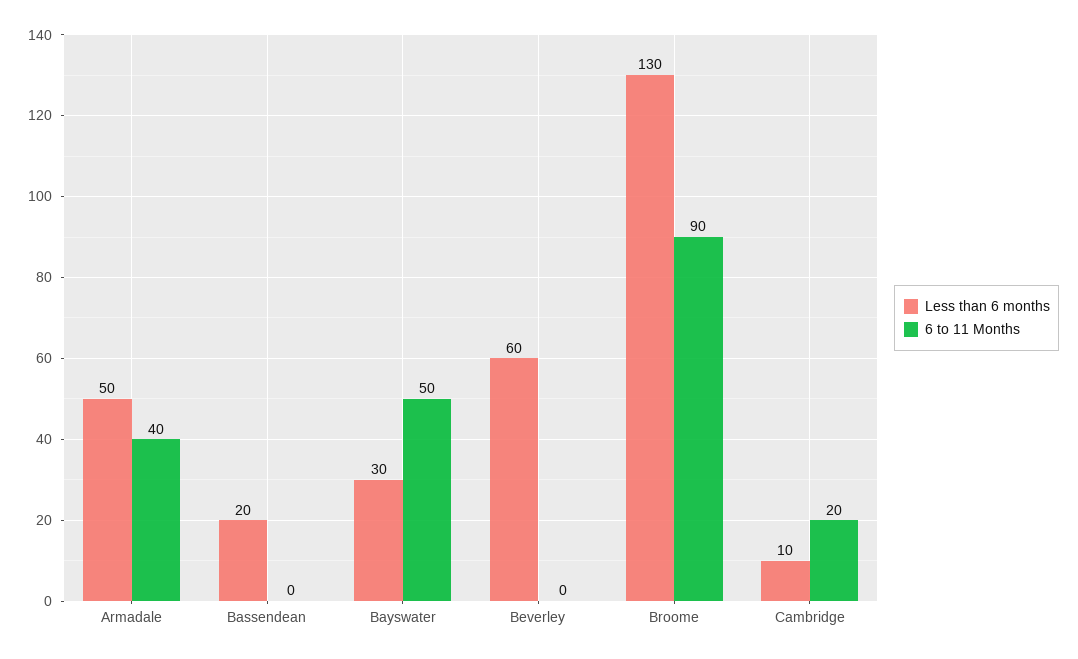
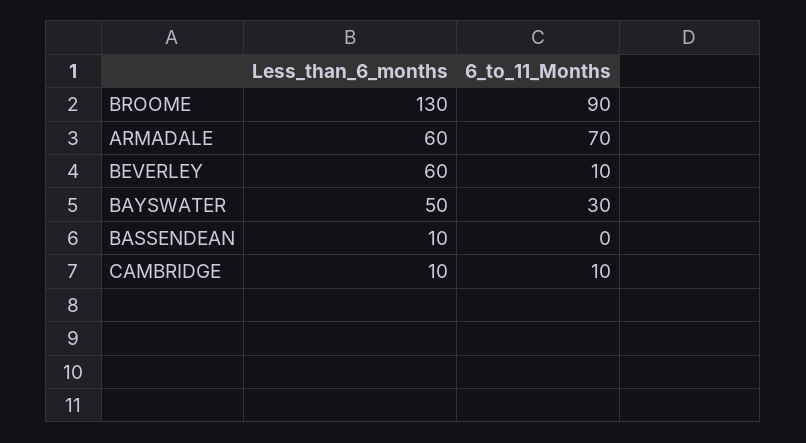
Less than 6 months, Armadale: 50 -> 60
6 to 11 Months, Armadale: 40 -> 70
Less than 6 months, Bassendean: 20 -> 10
Less than 6 months, Bayswater: 30 -> 50
6 to 11 Months, Bayswater: 50 -> 30
6 to 11 Months, Beverley: 0 -> 10
6 to 11 Months, Cambridge: 20 -> 10

